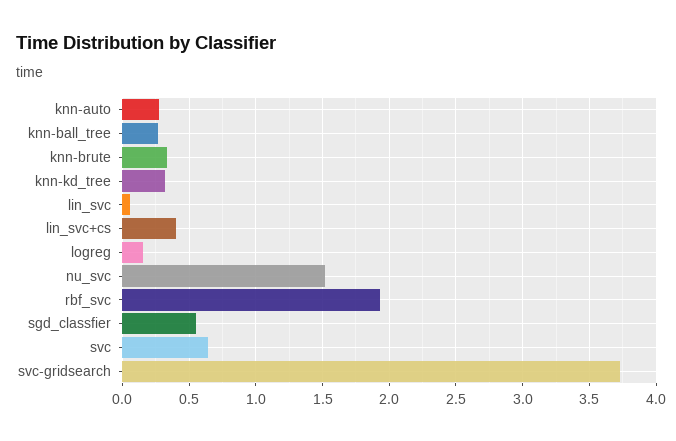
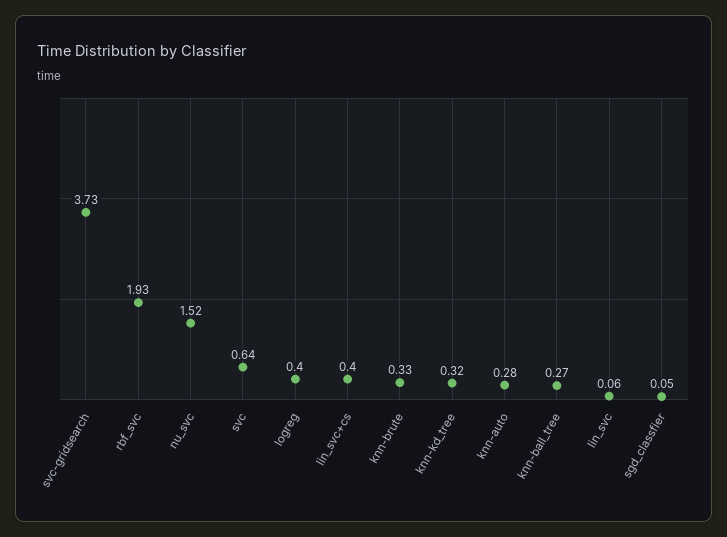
logreg: 0.15 -> 0.4
sgd_classfier: 0.55 -> 0.05

